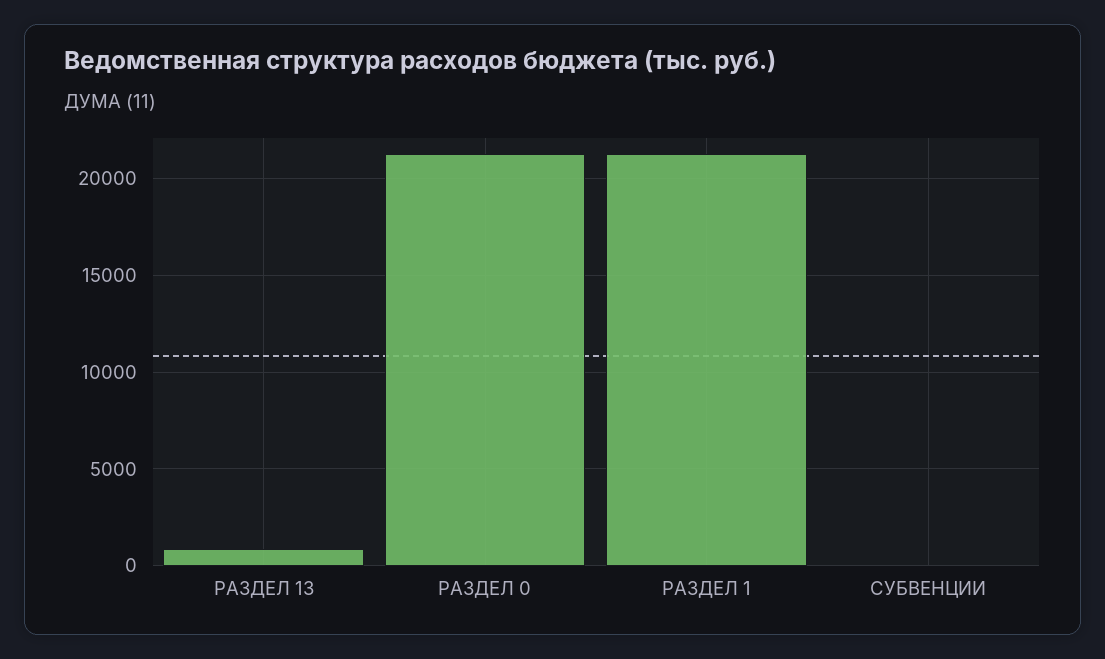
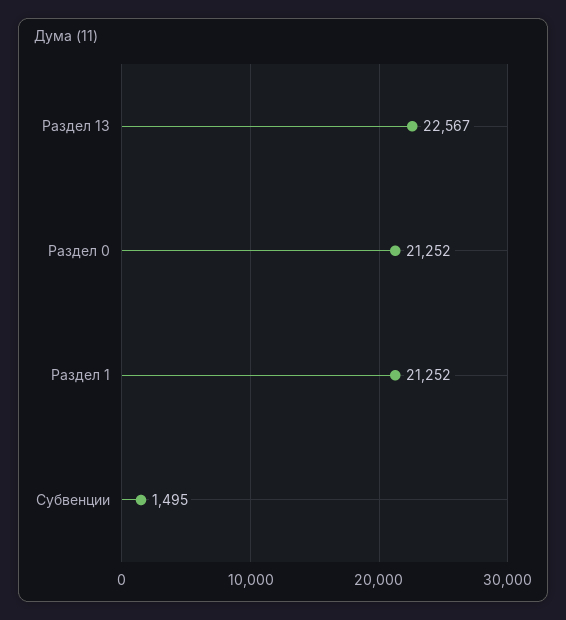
РАЗДЕЛ 13: 1000 -> 22567
СУБВЕНЦИИ: 0 -> 1495

